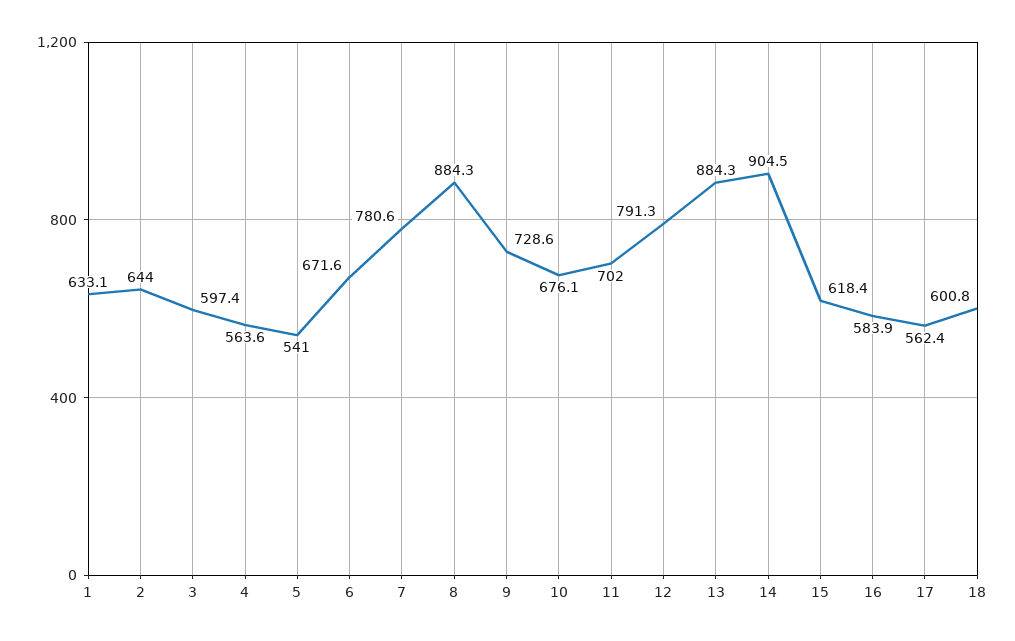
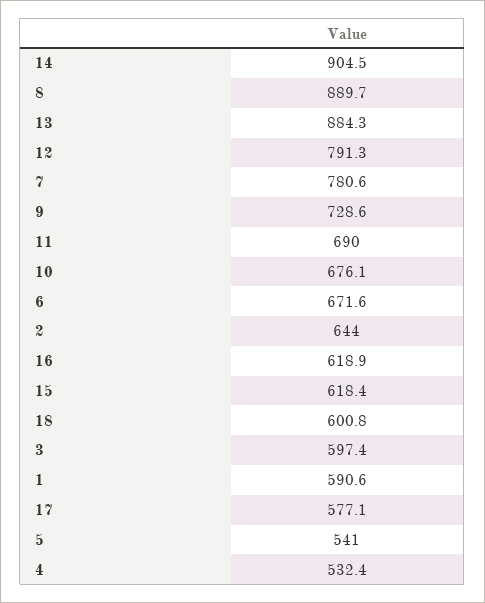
1: 633.1 -> 590.6
4: 563.6 -> 532.4
8: 884.3 -> 889.7
11: 702 -> 690
16: 583.9 -> 618.9
17: 562.4 -> 577.1

